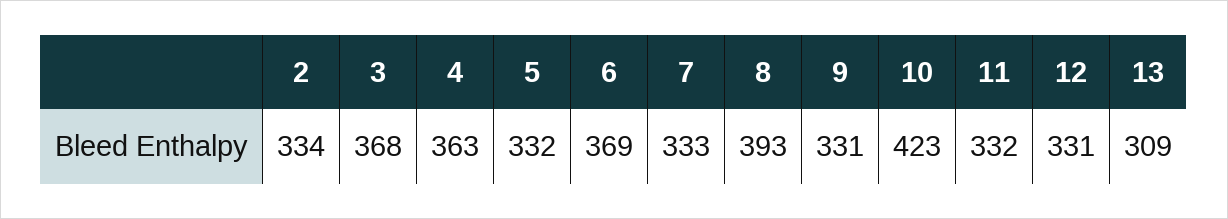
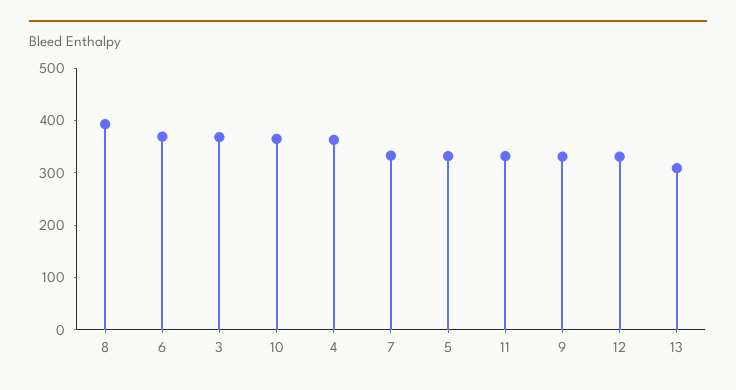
2: 334 -> none
10: 423 -> 360

